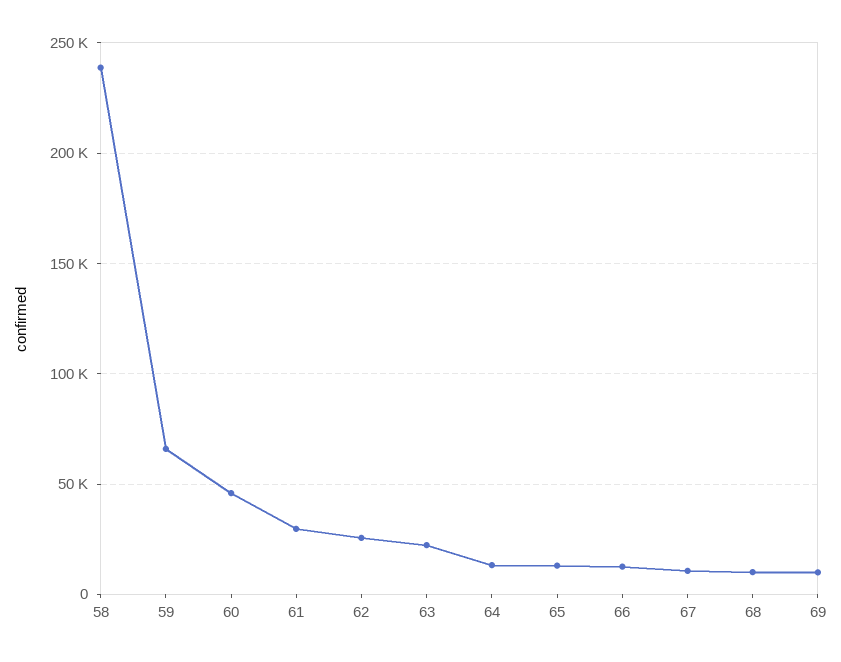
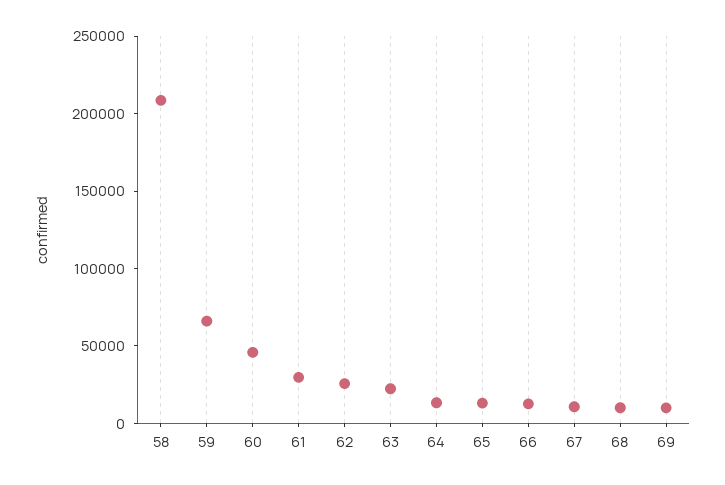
58: 240000 -> 210000

